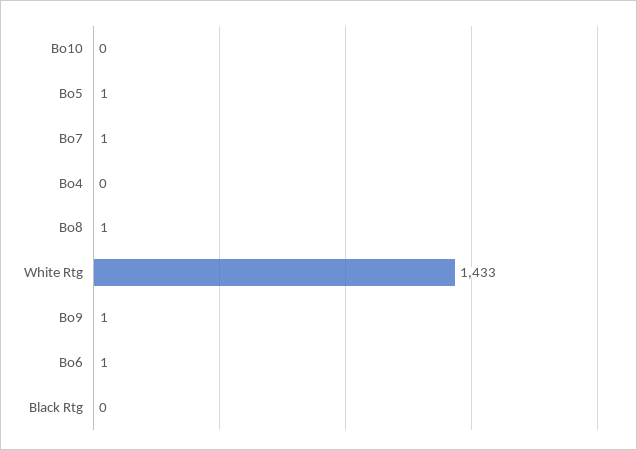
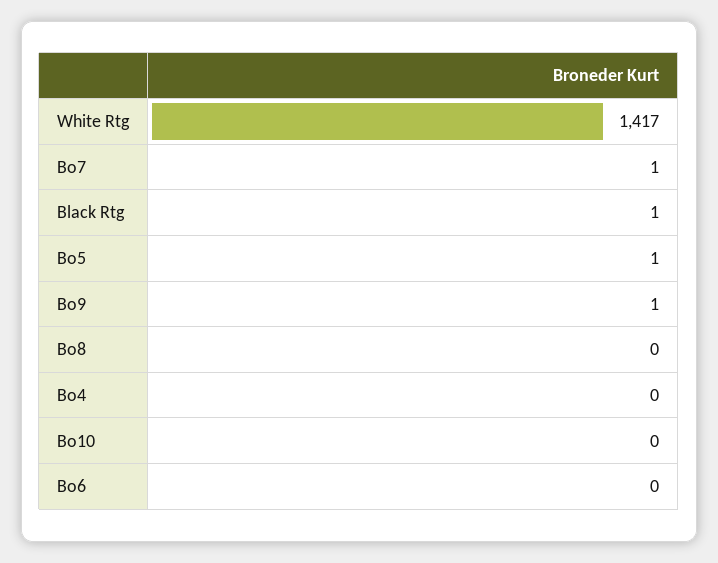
Bo8: 1 -> 0
White Rtg: 1433 -> 1417
Bo6: 1 -> 0
Black Rtg: 0 -> 1

